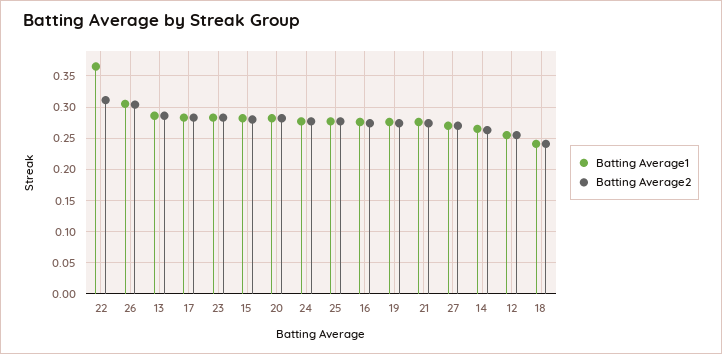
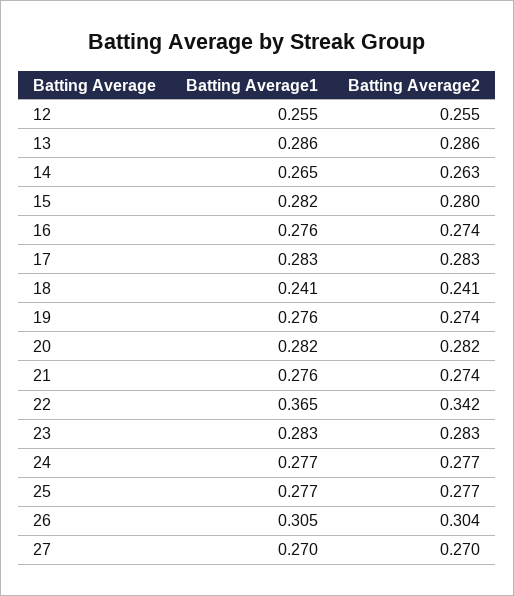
Batting Average2, 22: 0.31 -> 0.342

